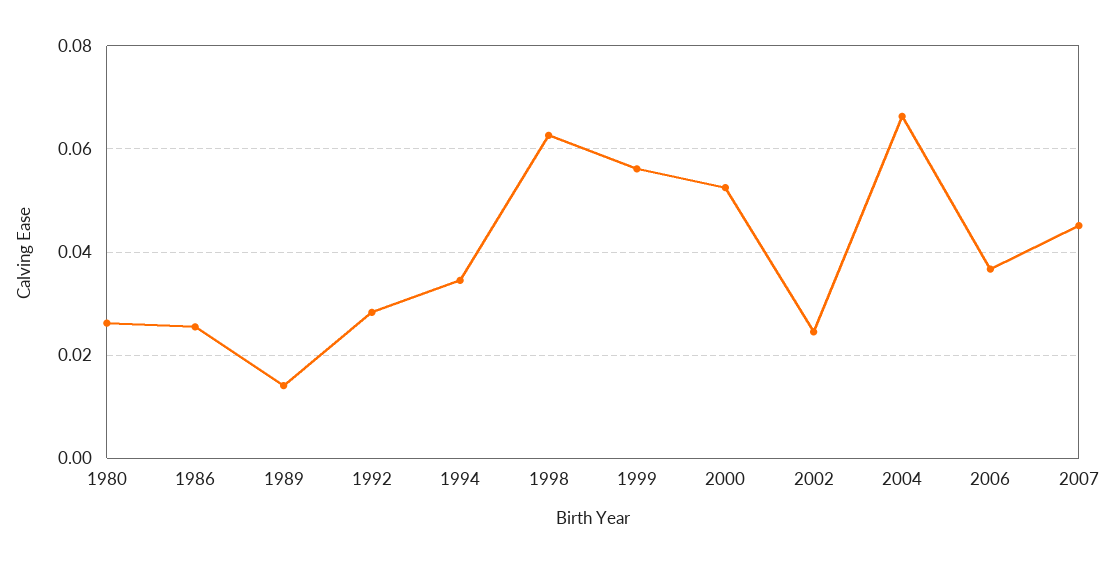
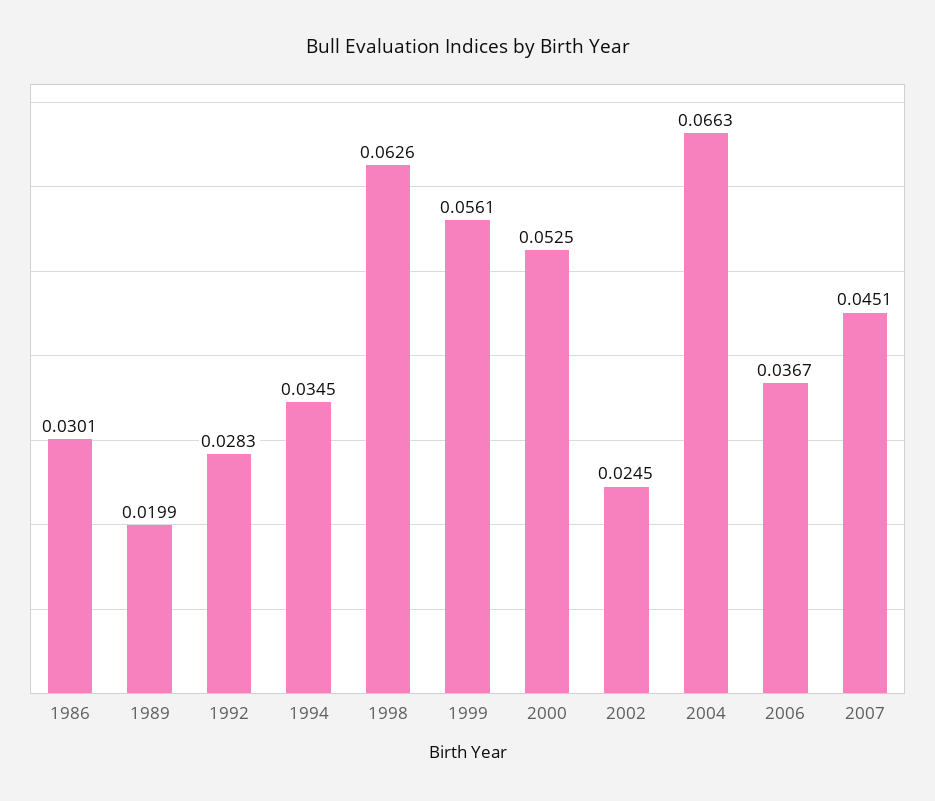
1980: 0.026 -> none
1986: 0.026 -> 0.0301
1989: 0.014 -> 0.0199

